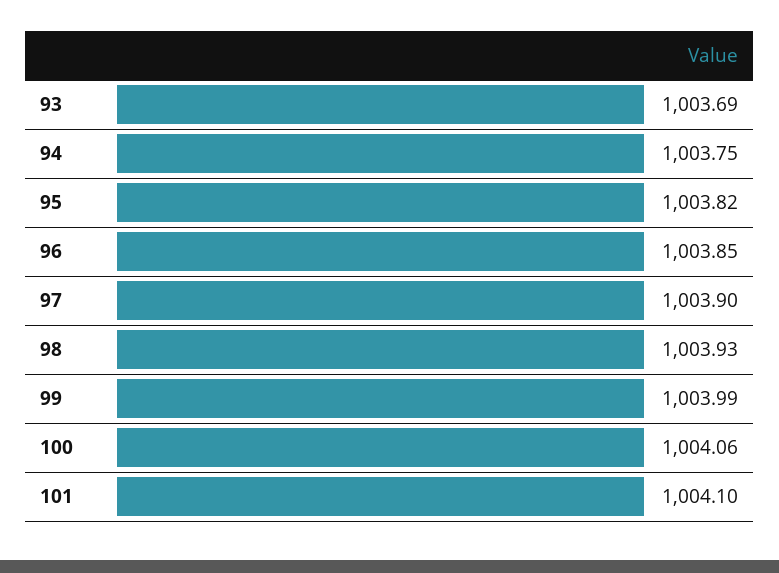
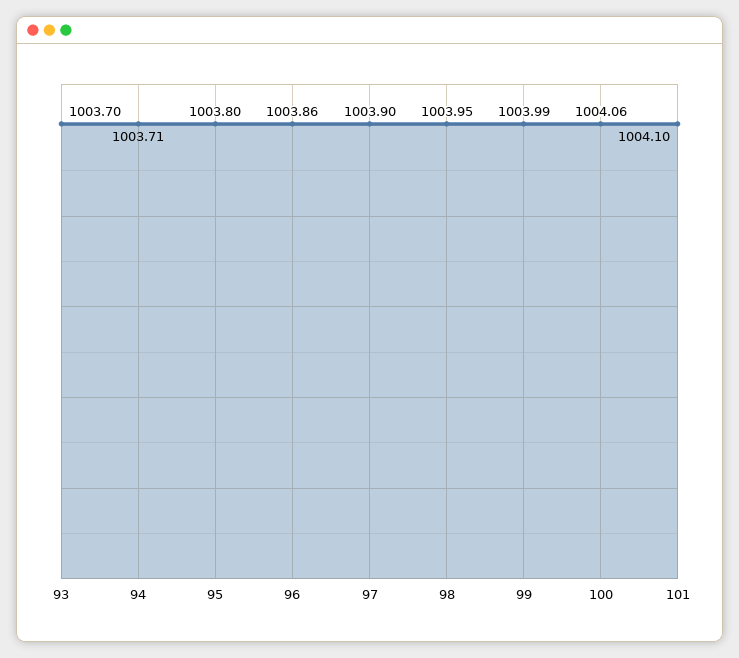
93: 1003.69 -> 1003.7
94: 1003.75 -> 1003.71
95: 1003.82 -> 1003.8
96: 1003.85 -> 1003.86
98: 1003.93 -> 1003.95

